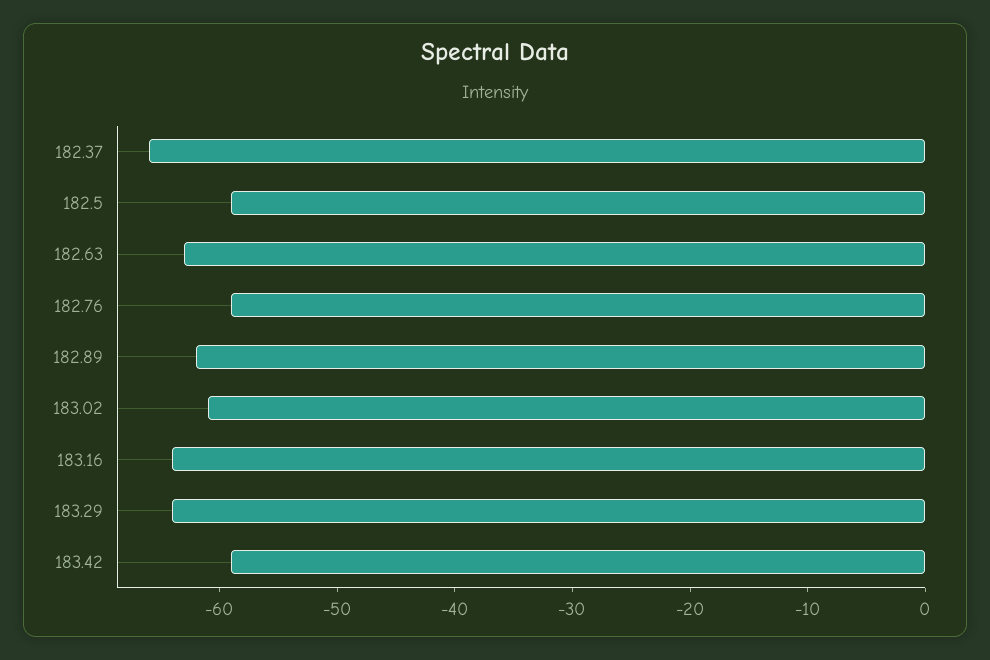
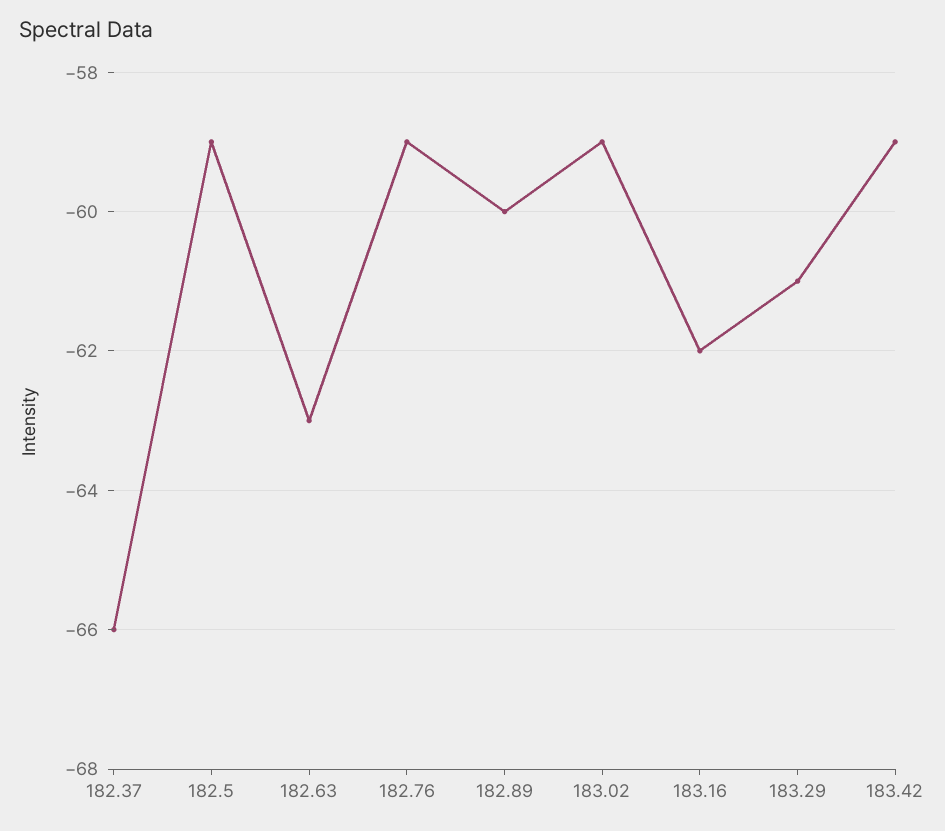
182.89: -62 -> -60
183.02: -61 -> -59
183.16: -64 -> -62
183.29: -64 -> -61

